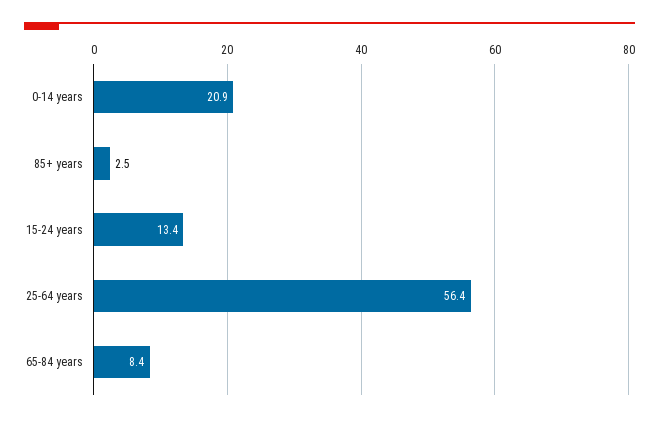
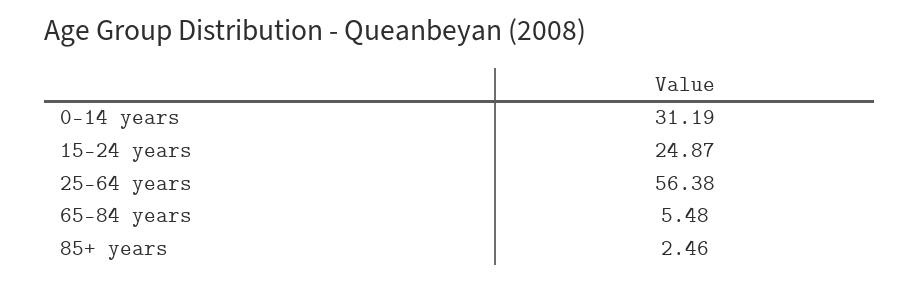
0-14 years: 20.9 -> 31.19
15-24 years: 13.4 -> 24.87
65-84 years: 8.4 -> 5.48

